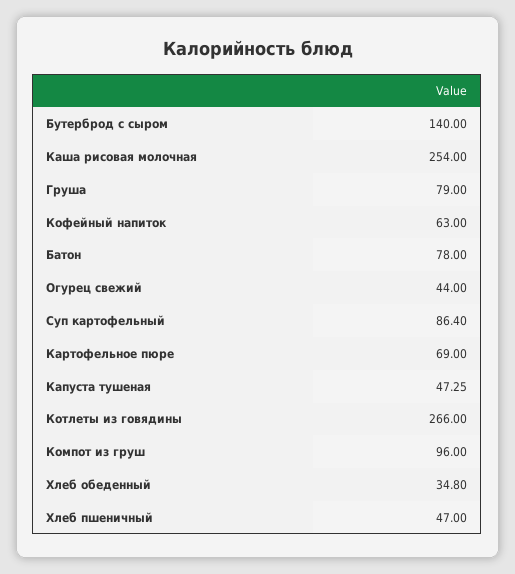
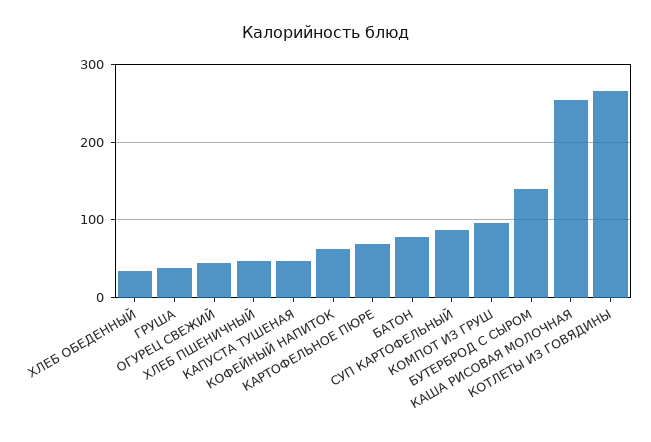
Груша: 79 -> 40

